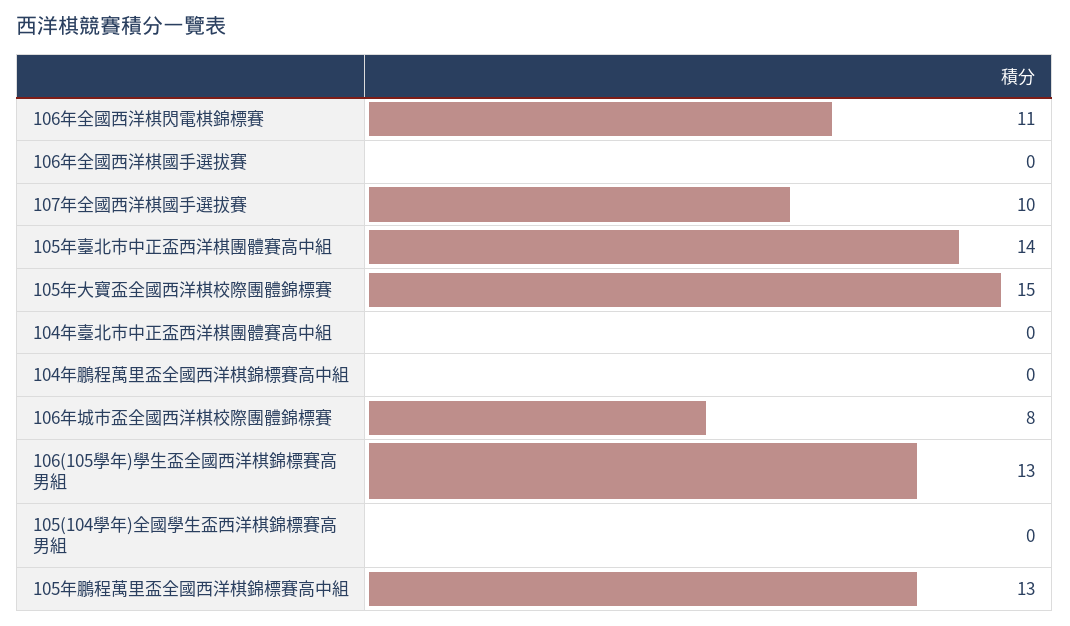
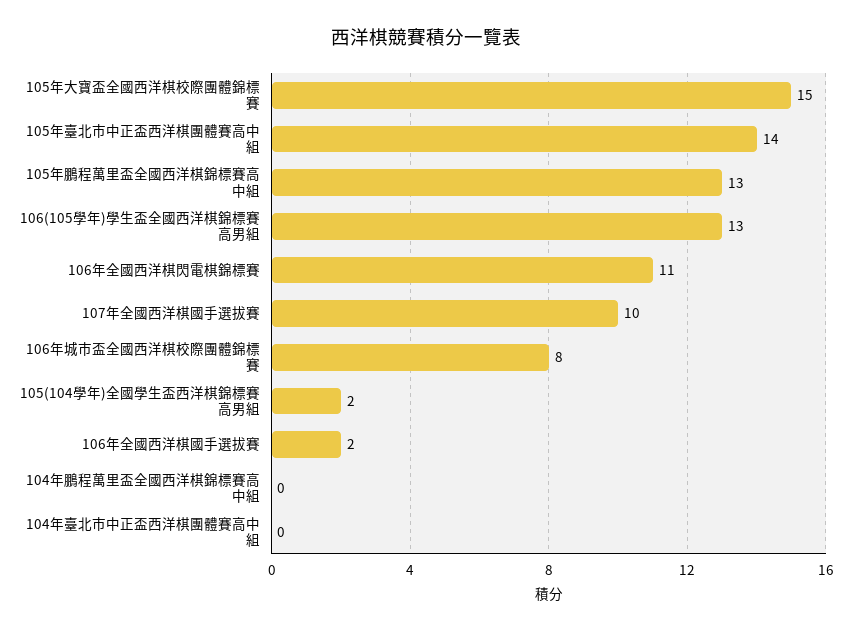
106年全國西洋棋國手選拔賽: 0 -> 2
105(104學年)全國學生盃西洋棋錦標賽高男組: 0 -> 2

